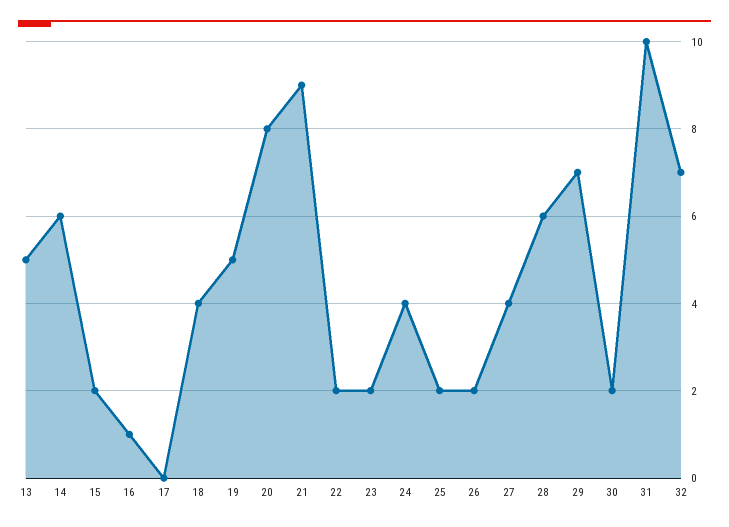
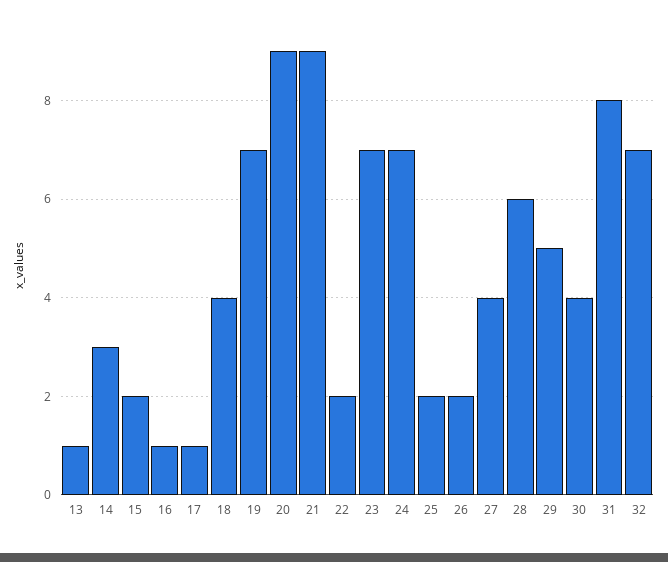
13: 5 -> 1
14: 6 -> 3
17: 0 -> 1
19: 5 -> 7
20: 8 -> 9
23: 2 -> 7
24: 4 -> 7
29: 7 -> 5
30: 2 -> 4
31: 10 -> 8

